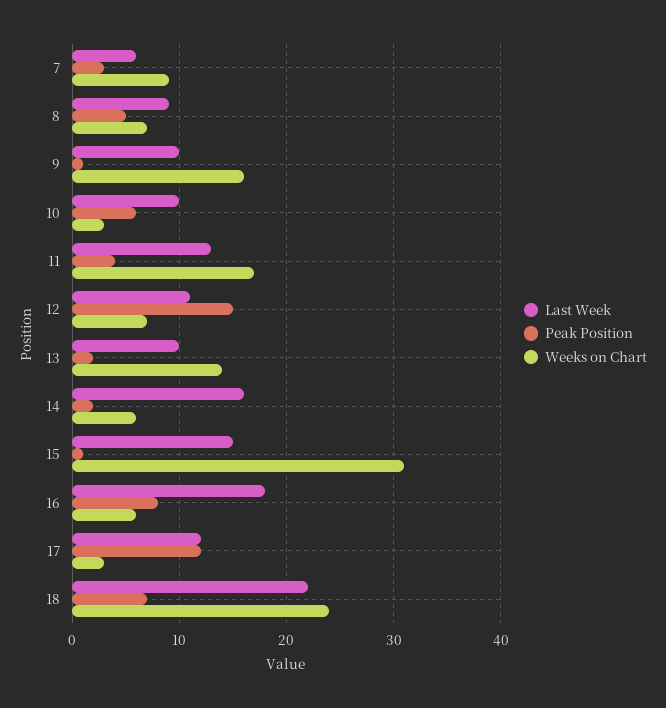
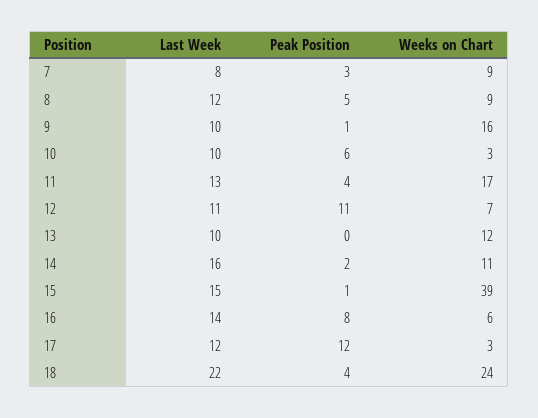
Last Week, 7: 6 -> 8
Last Week, 8: 9 -> 12
Weeks on Chart, 8: 7 -> 9
Peak Position, 12: 15 -> 11
Peak Position, 13: 2 -> 0
Weeks on Chart, 13: 14 -> 12
Weeks on Chart, 14: 6 -> 11
Weeks on Chart, 15: 31 -> 39
Last Week, 16: 18 -> 14
Peak Position, 18: 7 -> 4

